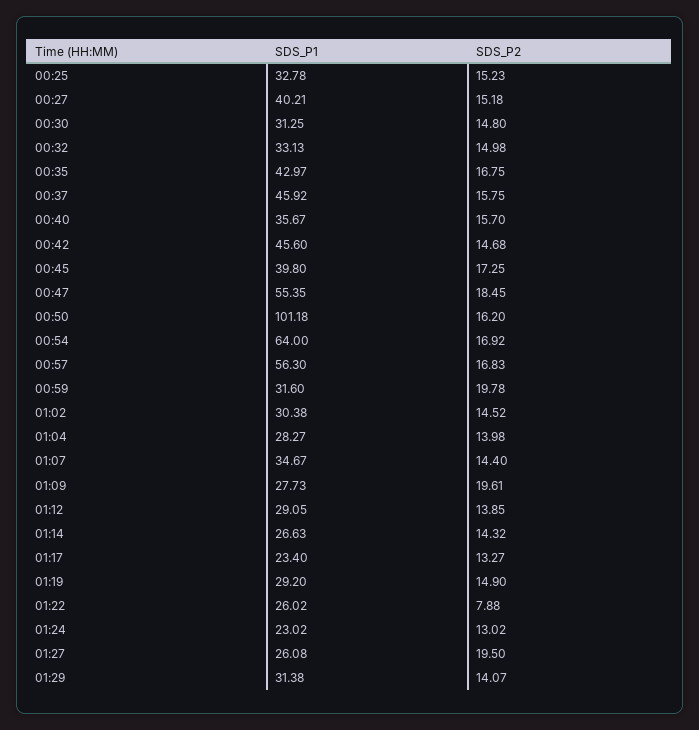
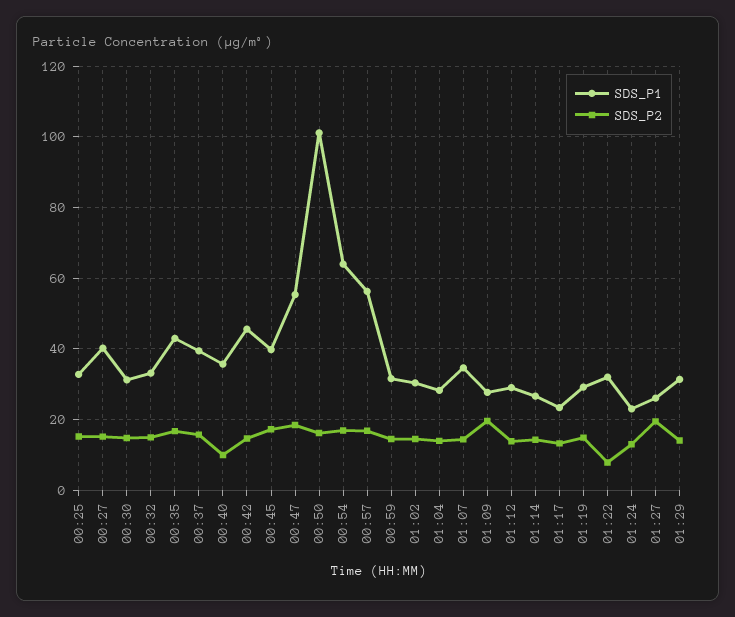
SDS_P1, 00:37: 45.92 -> 40
SDS_P2, 00:40: 15.7 -> 10
SDS_P2, 00:59: 19.78 -> 14
SDS_P1, 01:22: 26.02 -> 32

